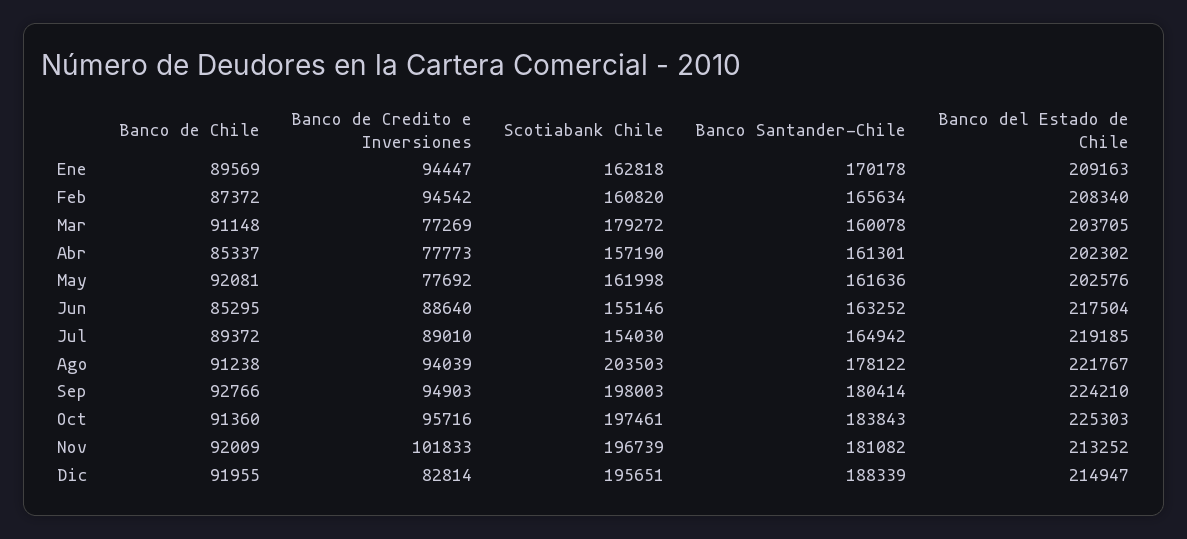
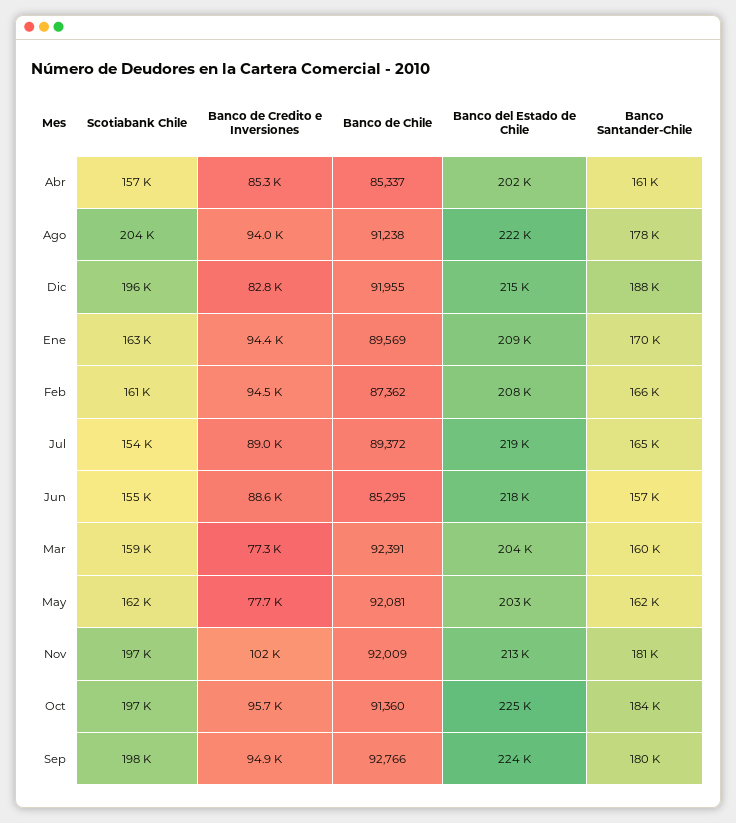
Banco de Chile, Feb: 87372 -> 87362
Banco de Chile, Mar: 91148 -> 92391
Scotiabank Chile, Mar: 179272 -> 159000
Banco de Credito e Inversiones, Abr: 77773 -> 85300
Banco Santander-Chile, Jun: 163252 -> 157000

